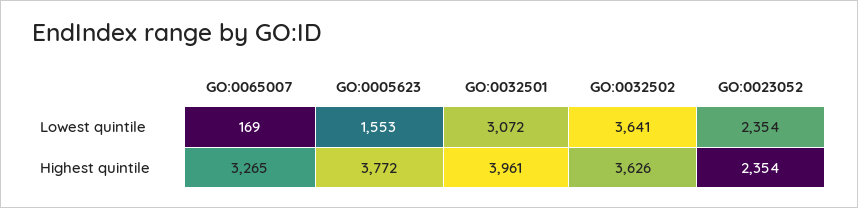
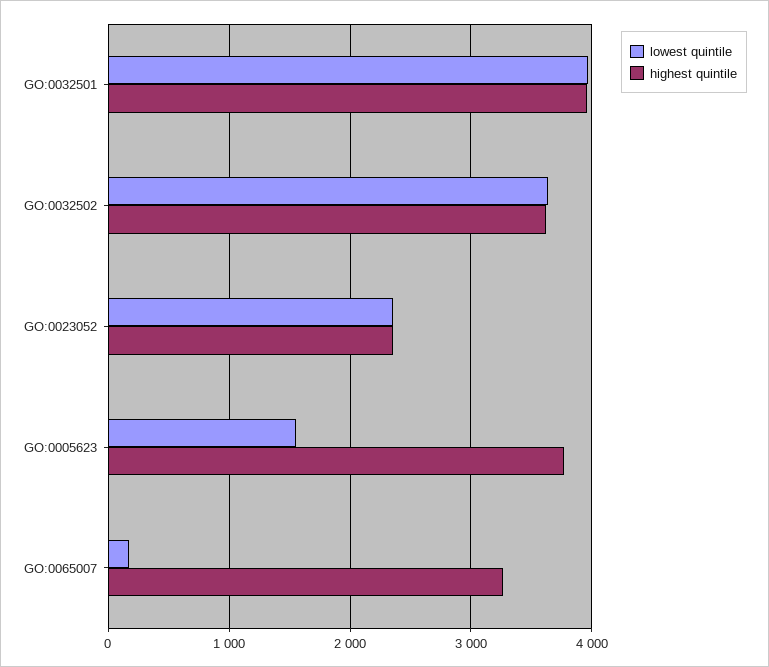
Lowest quintile, GO:0032501: 3072 -> 4000

